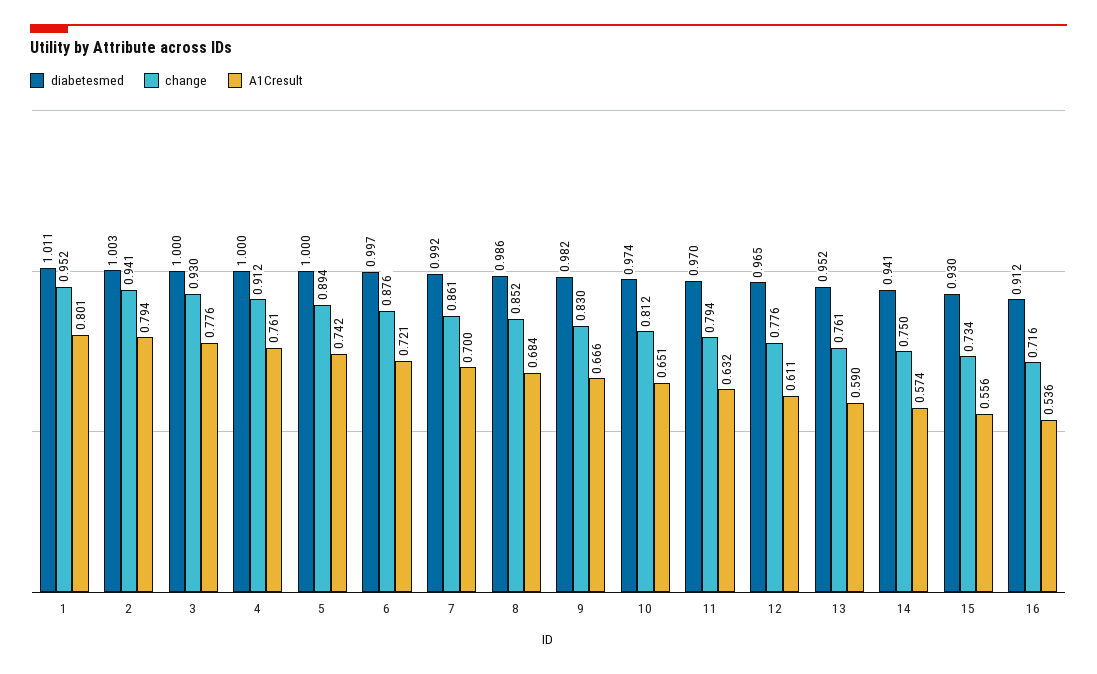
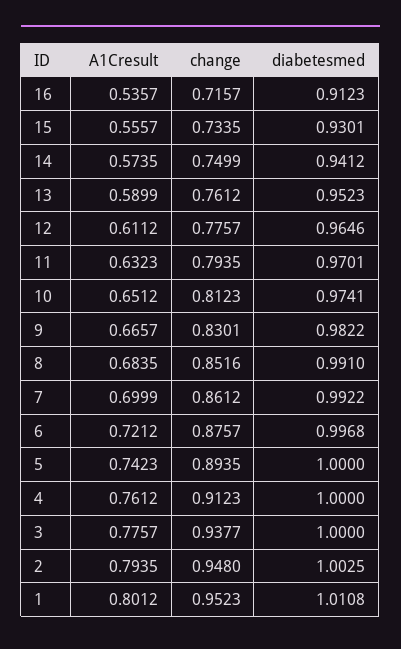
change, 2: 0.941 -> 0.948
change, 3: 0.93 -> 0.9377
diabetesmed, 8: 0.986 -> 0.991

